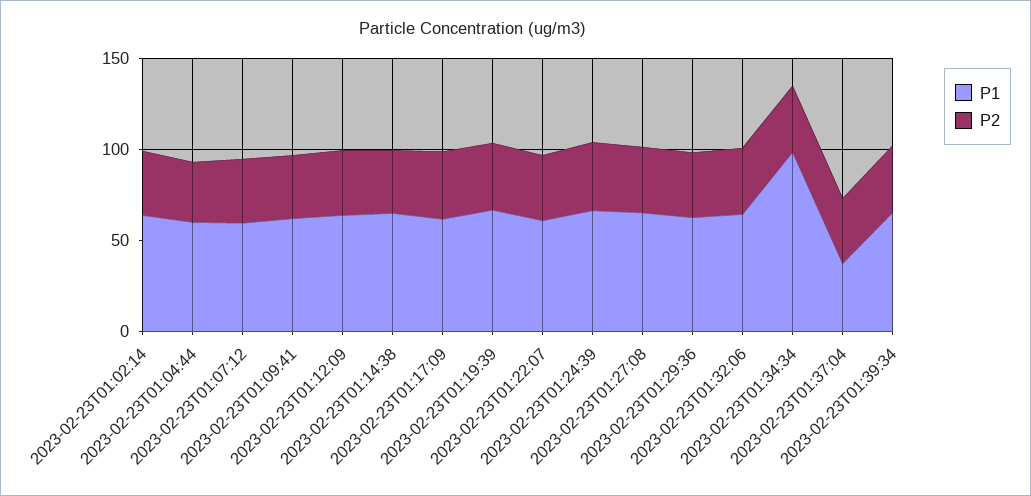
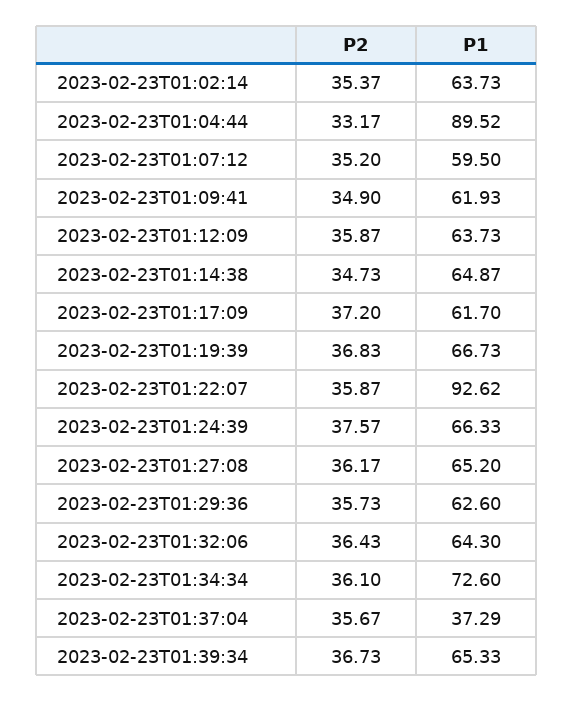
P1, 2023-02-23T01:04:44: 60 -> 89.52
P1, 2023-02-23T01:22:07: 60 -> 92.62
P1, 2023-02-23T01:34:34: 100 -> 72.6

